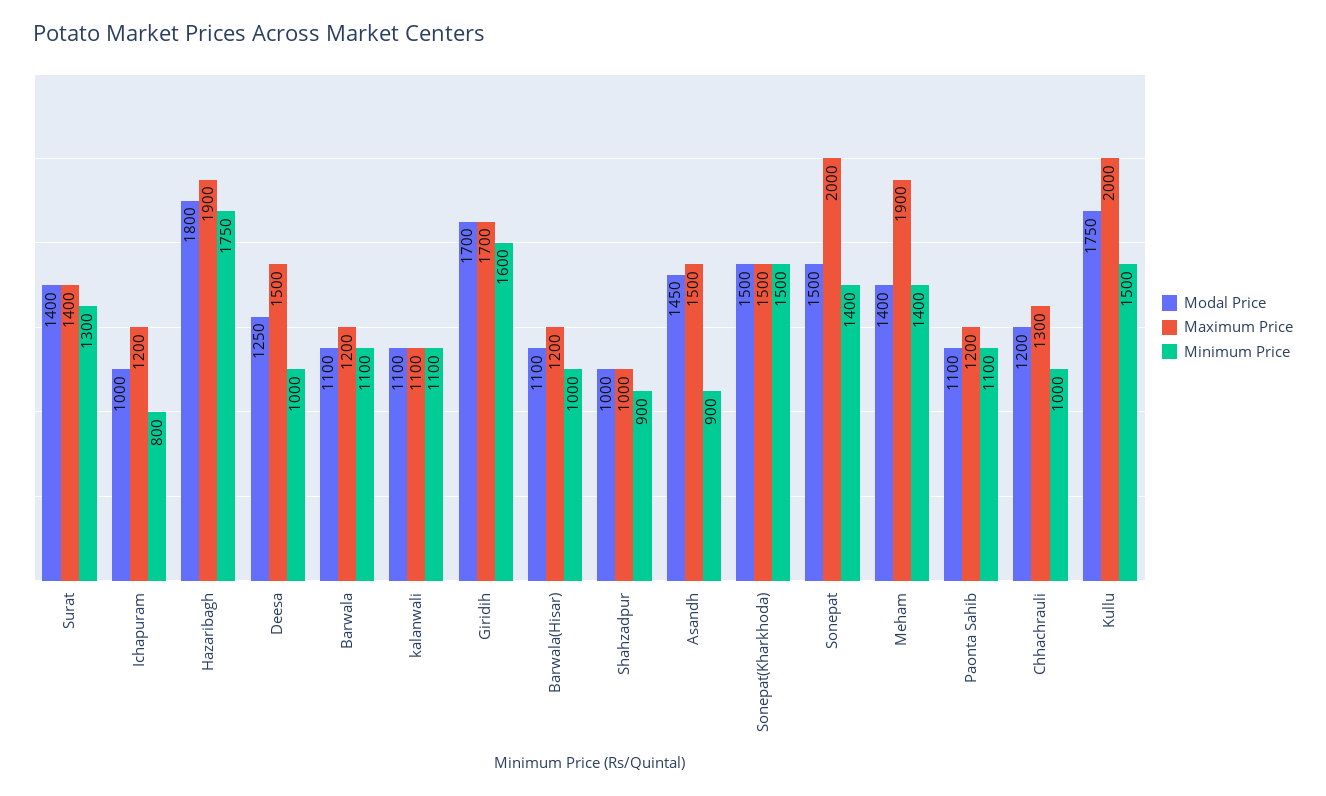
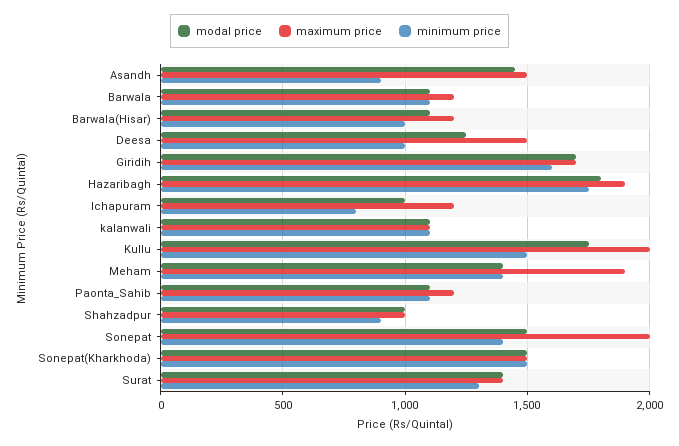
Modal Price, Chhachrauli: 1200 -> none
Maximum Price, Chhachrauli: 1300 -> none
Minimum Price, Chhachrauli: 1000 -> none

